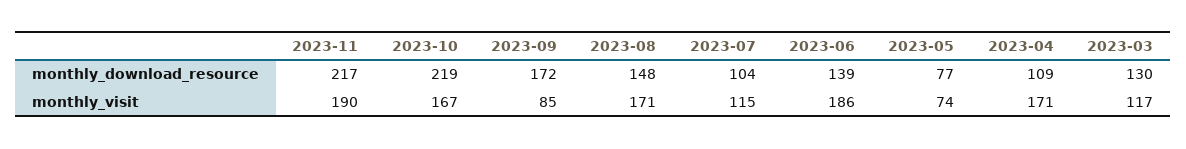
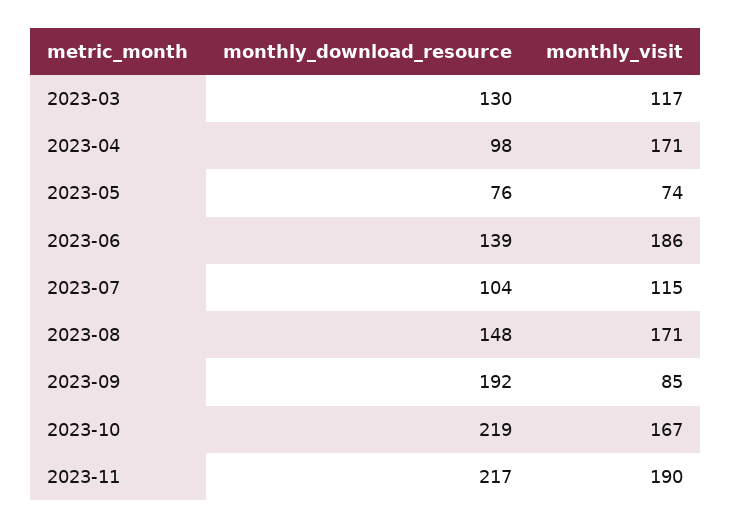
2023-09, monthly_download_resource: 172 -> 192
2023-05, monthly_download_resource: 77 -> 76
2023-04, monthly_download_resource: 109 -> 98

